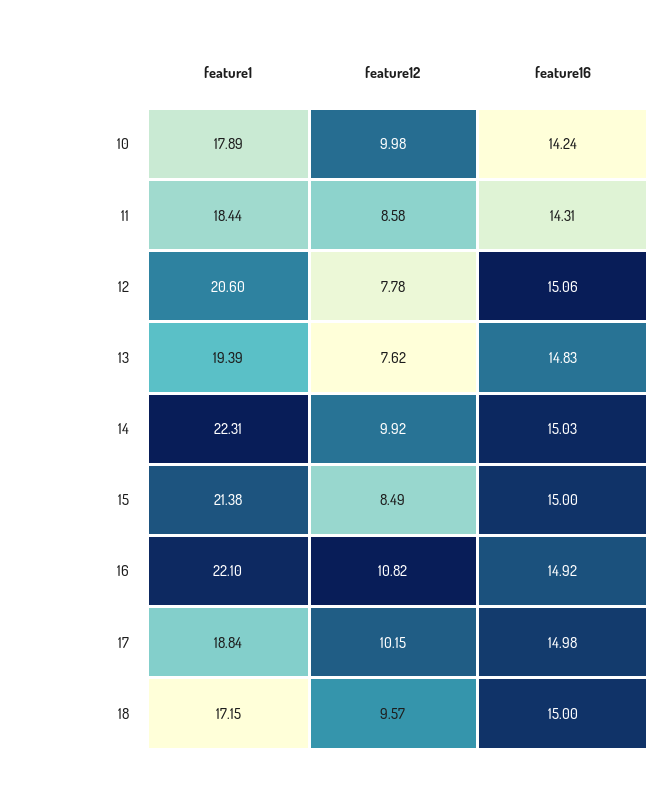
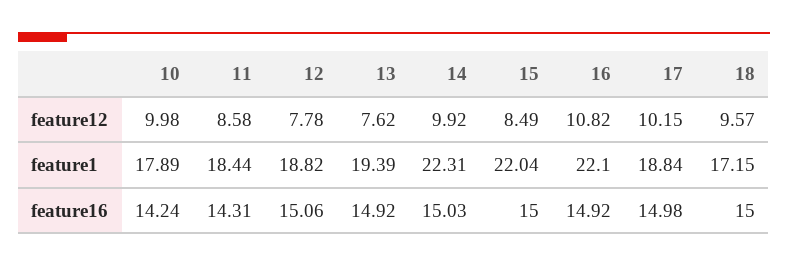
feature1, 12: 20.6 -> 18.82
feature16, 13: 14.83 -> 14.92
feature1, 15: 21.38 -> 22.04

